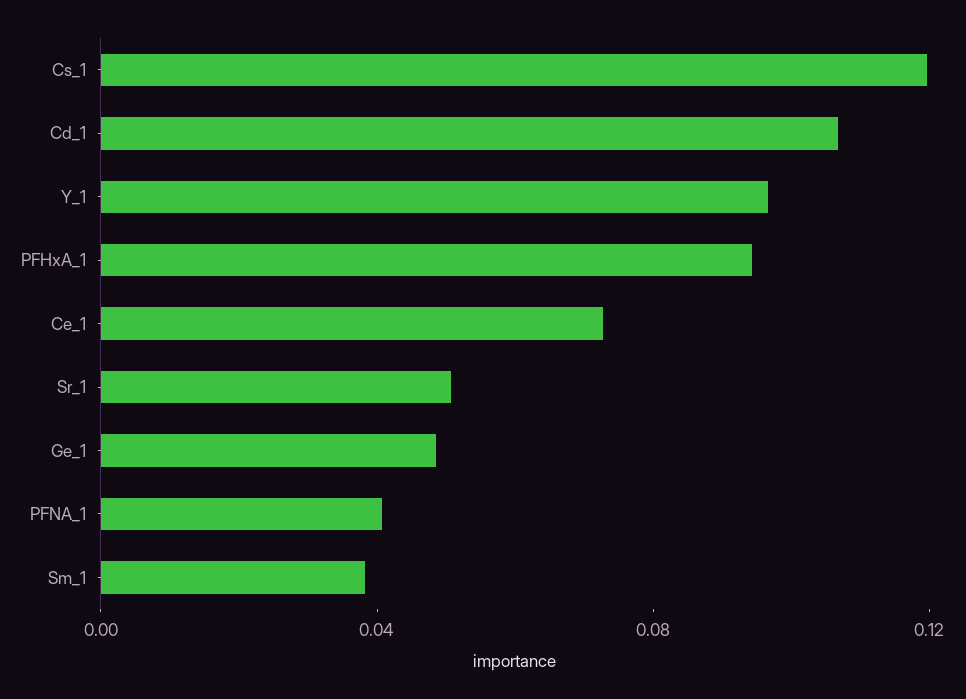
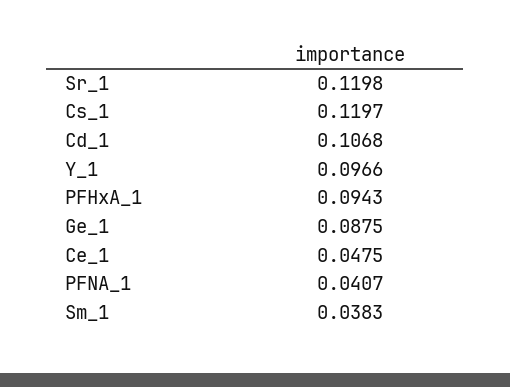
Ce_1: 0.07 -> 0.0475
Sr_1: 0.05 -> 0.1198
Ge_1: 0.05 -> 0.0875

